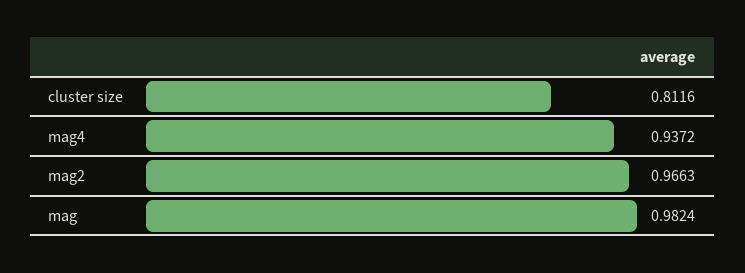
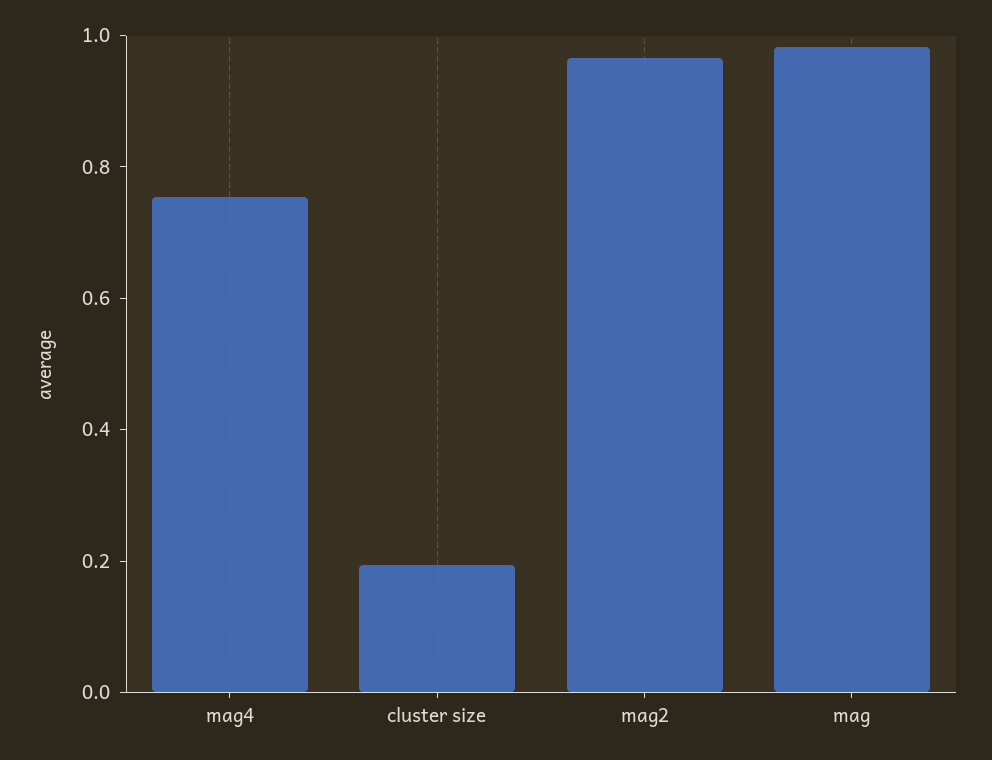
cluster size: 0.8116 -> 0.2
mag4: 0.9372 -> 0.75

